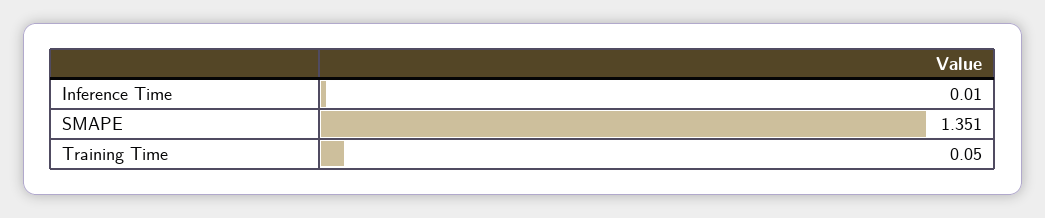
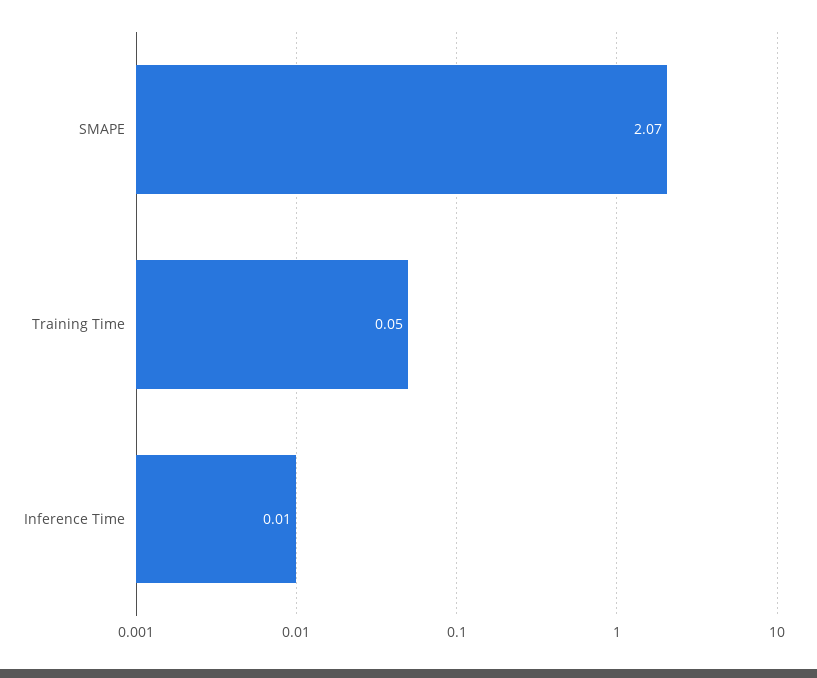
SMAPE: 1.351 -> 2.07

